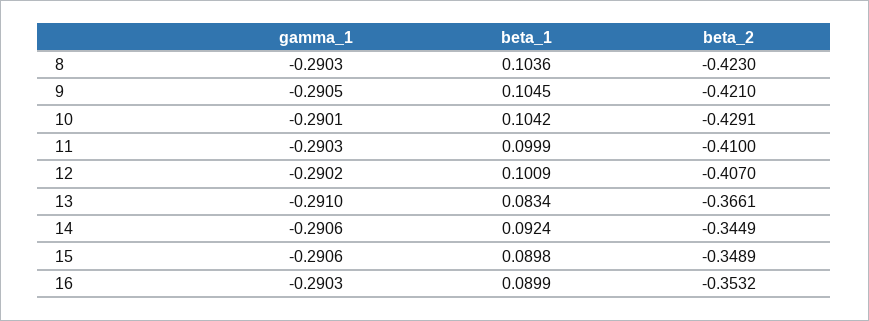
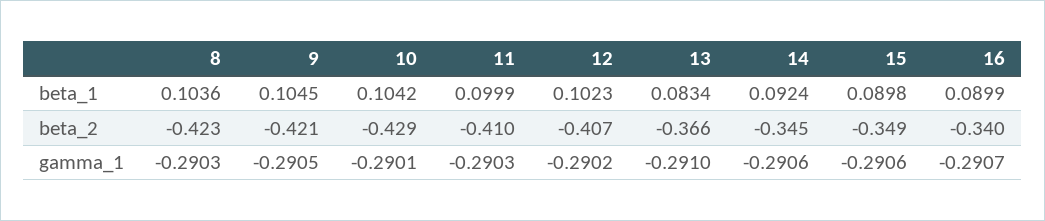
beta_1, 12: 0.1009 -> 0.1023
gamma_1, 16: -0.2903 -> -0.2907
beta_2, 16: -0.3532 -> -0.34

